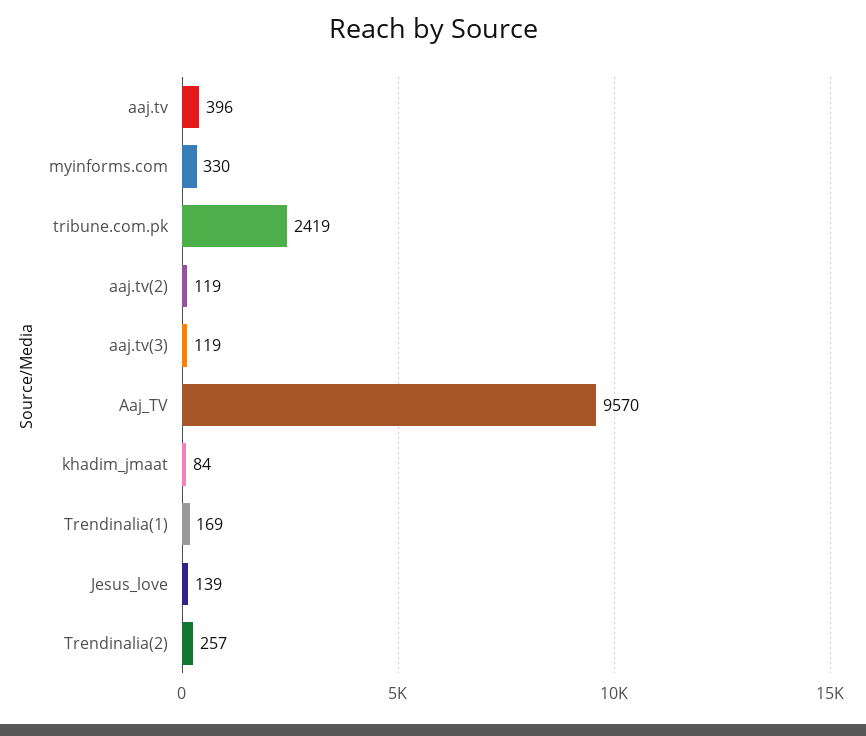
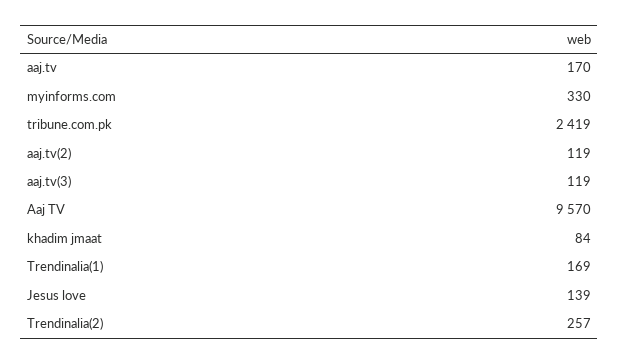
aaj.tv: 396 -> 170

